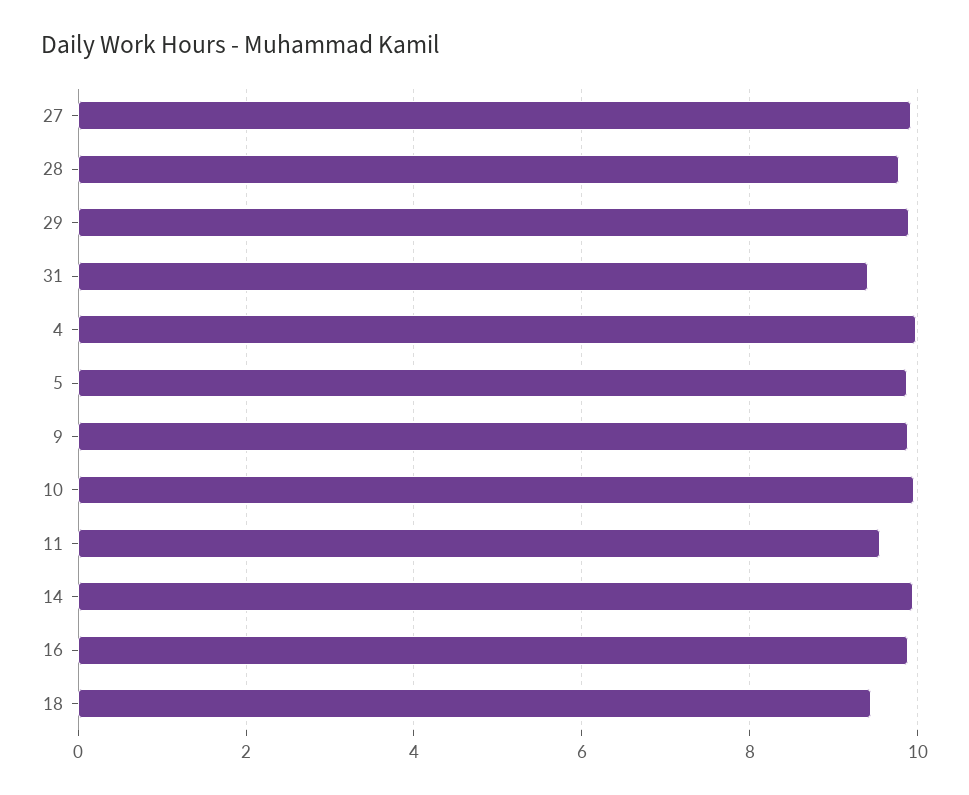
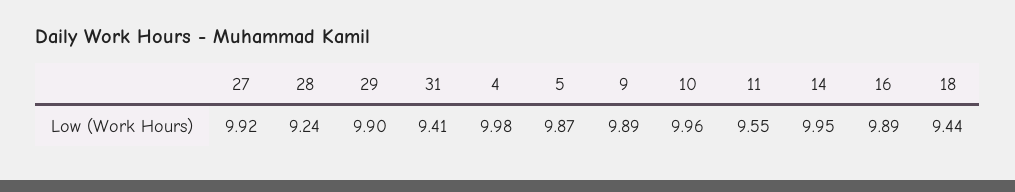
28: 9.8 -> 9.24

